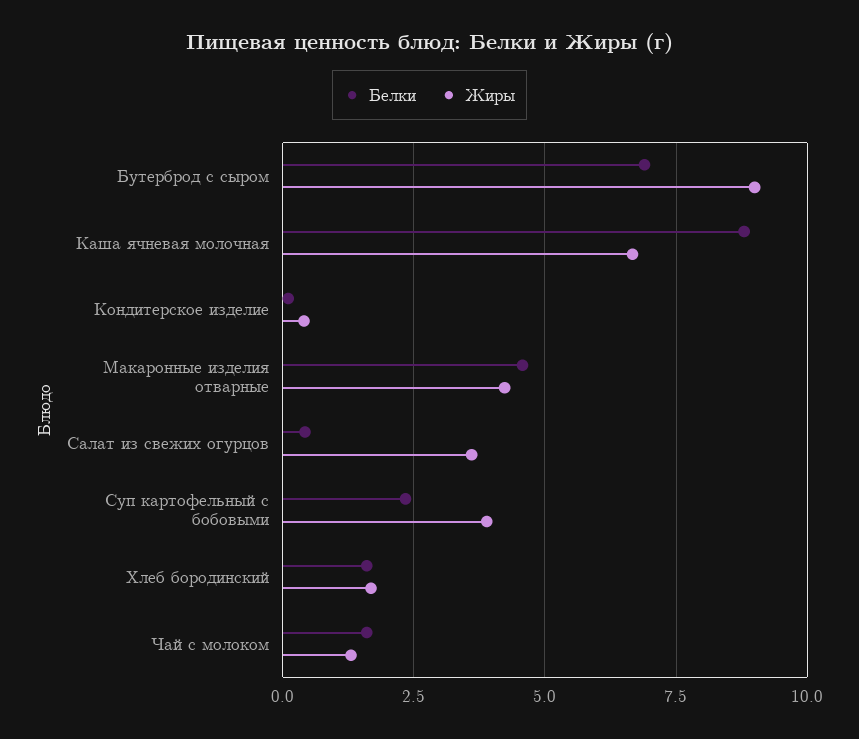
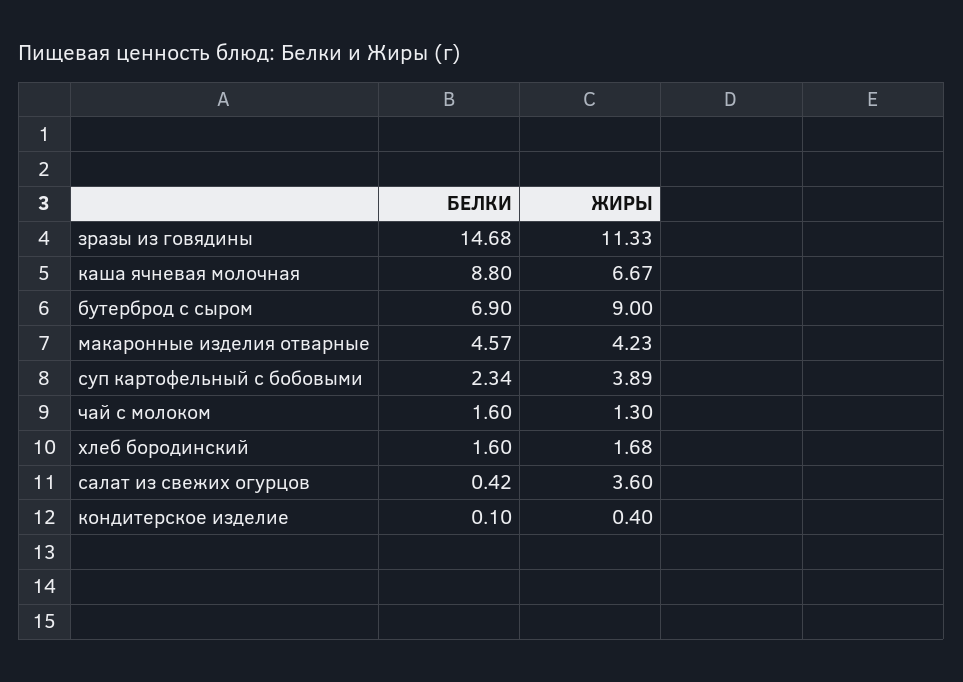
Белки, зразы из говядины: none -> 14.68
Жиры, зразы из говядины: none -> 11.33

